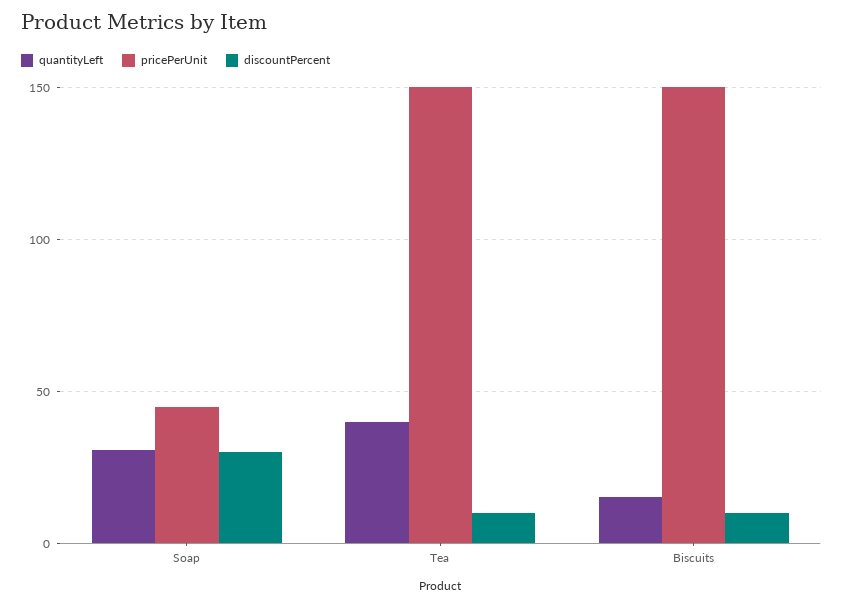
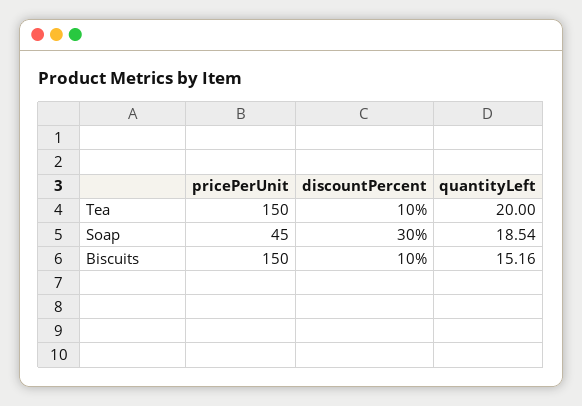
quantityLeft, Soap: 30 -> 18.54
quantityLeft, Tea: 40 -> 20

